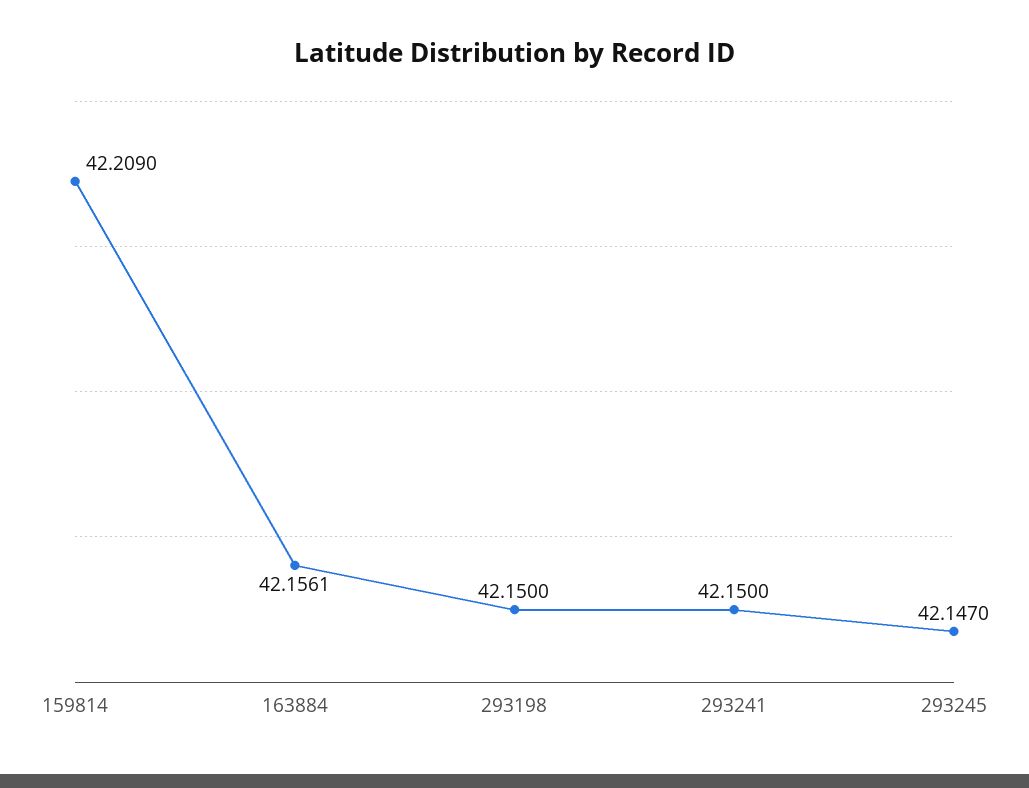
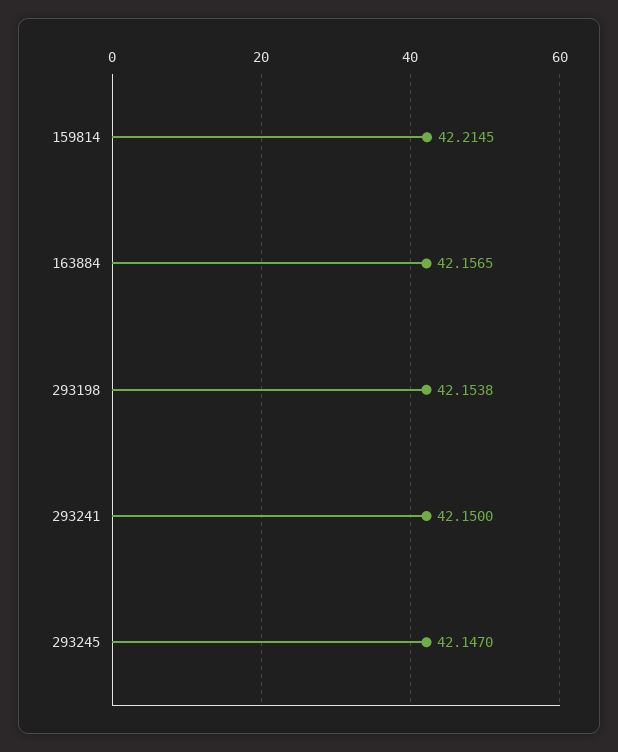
159814: 42.209 -> 42.2145
163884: 42.1561 -> 42.1565
293198: 42.15 -> 42.1538

